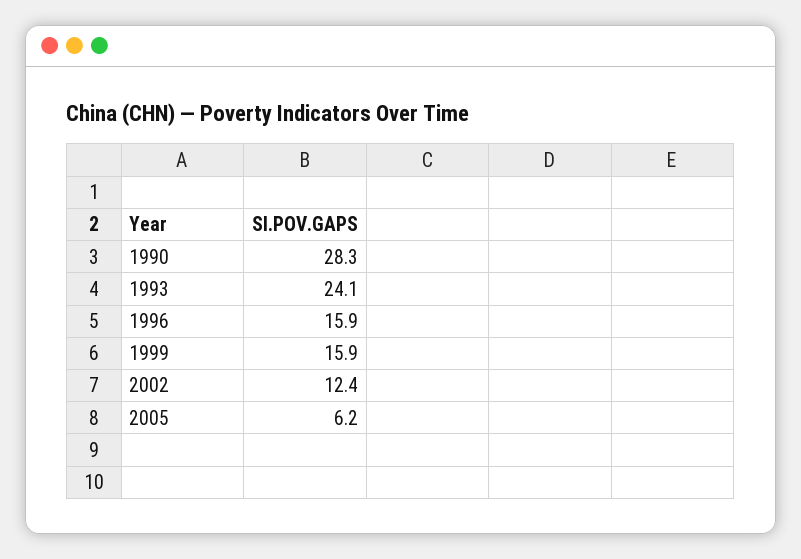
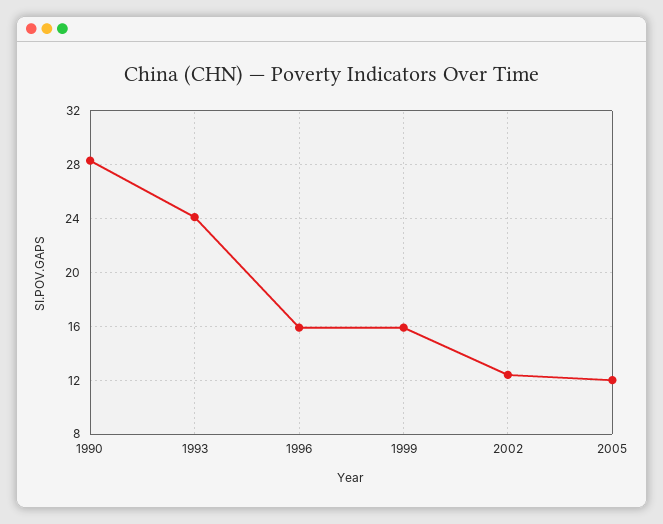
2005: 6.2 -> 12

